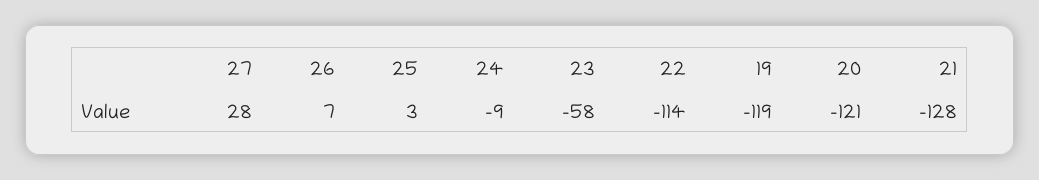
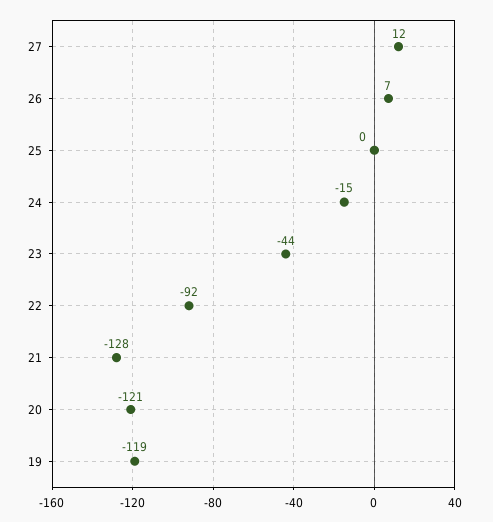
27: 28 -> 12
25: 3 -> 0
24: -9 -> -15
23: -58 -> -44
22: -114 -> -92

